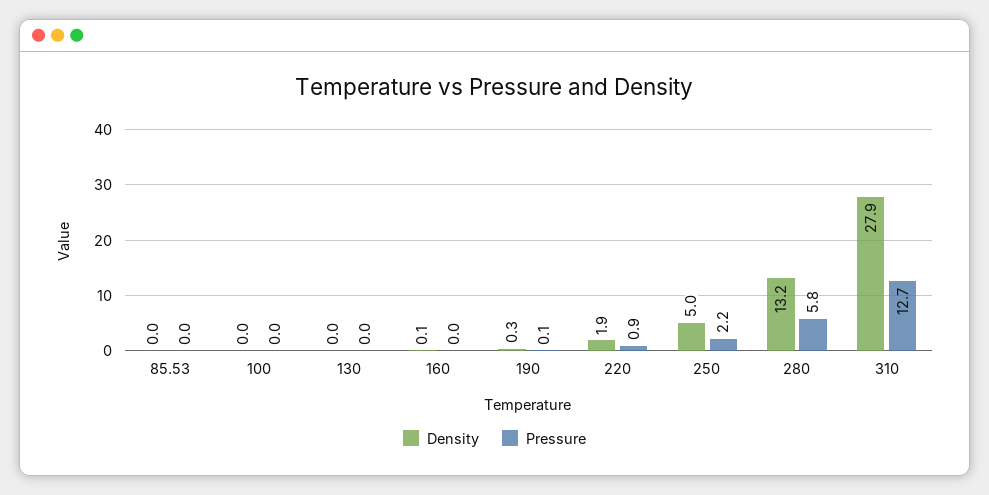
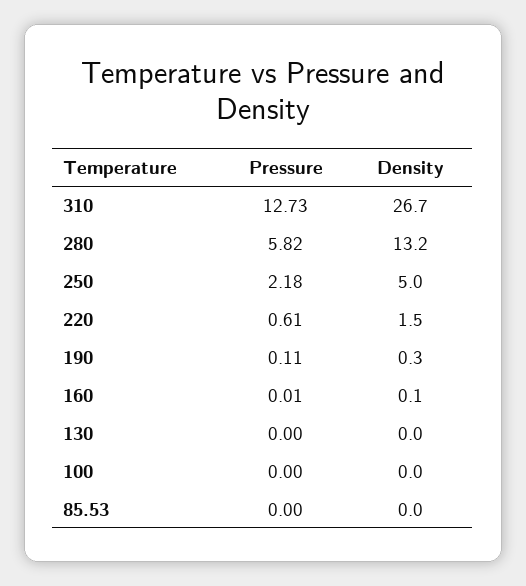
Density, 220: 1.9 -> 1.5
Pressure, 220: 0.9 -> 0.61
Density, 310: 27.9 -> 26.7

